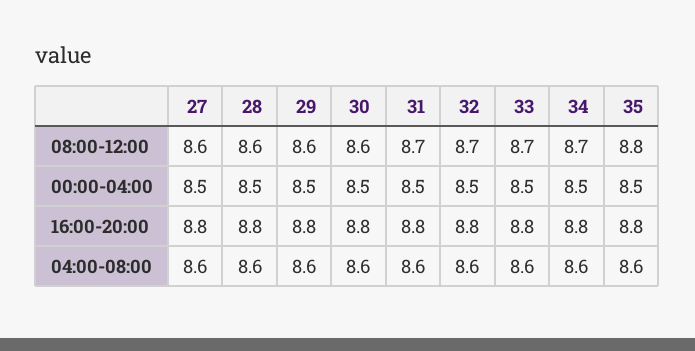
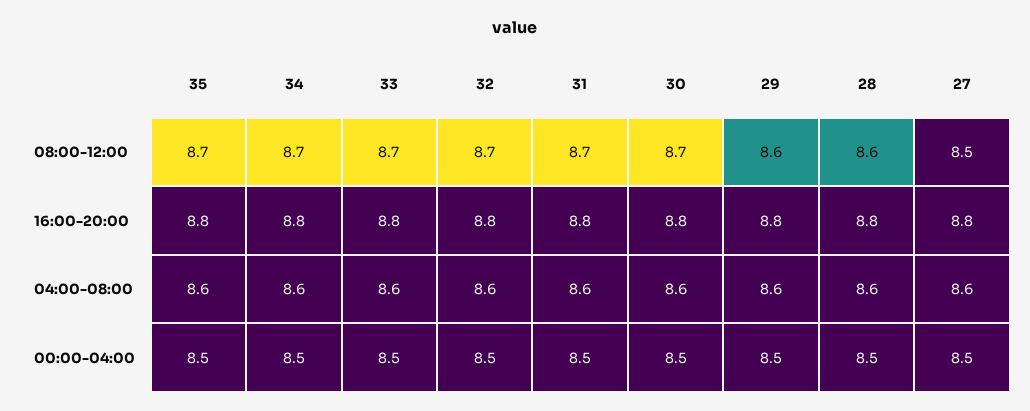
27, 08:00-12:00: 8.6 -> 8.5
30, 08:00-12:00: 8.6 -> 8.7
35, 08:00-12:00: 8.8 -> 8.7

